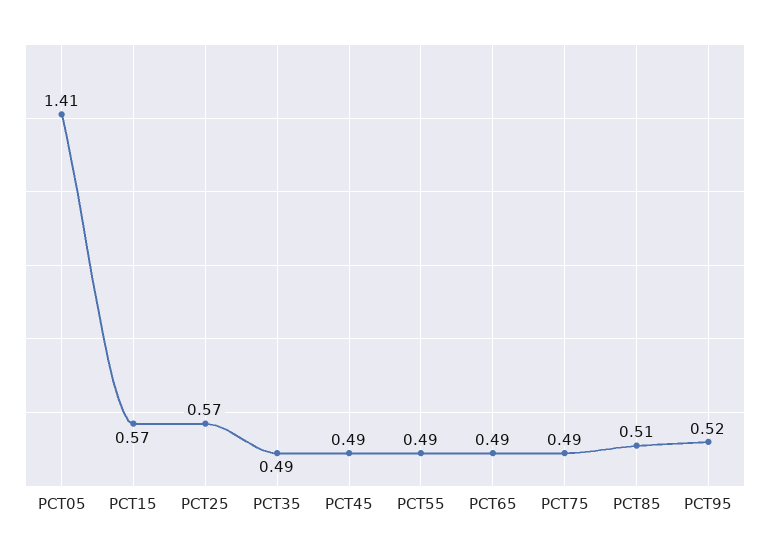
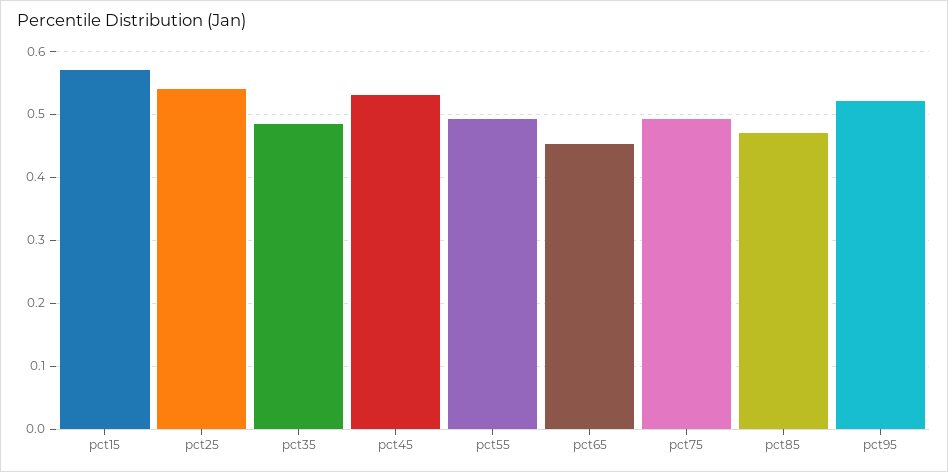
PCT05: 1.41 -> none
PCT25: 0.57 -> 0.54
PCT45: 0.49 -> 0.53
PCT65: 0.49 -> 0.45
PCT85: 0.51 -> 0.47

